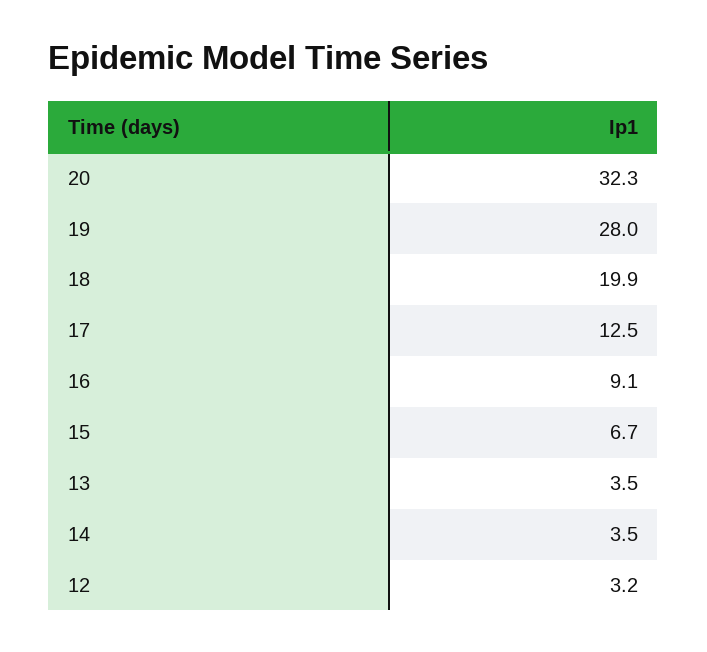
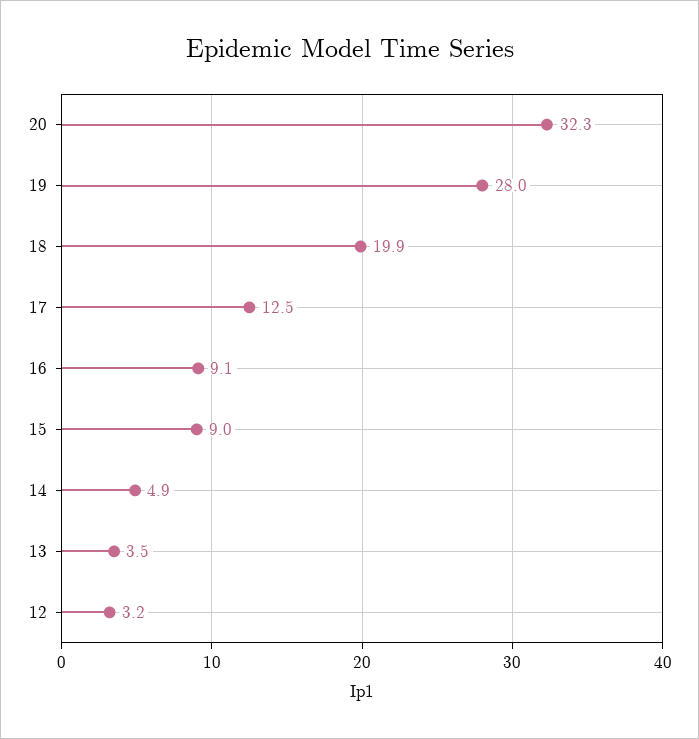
15: 6.7 -> 9
14: 3.5 -> 4.9

